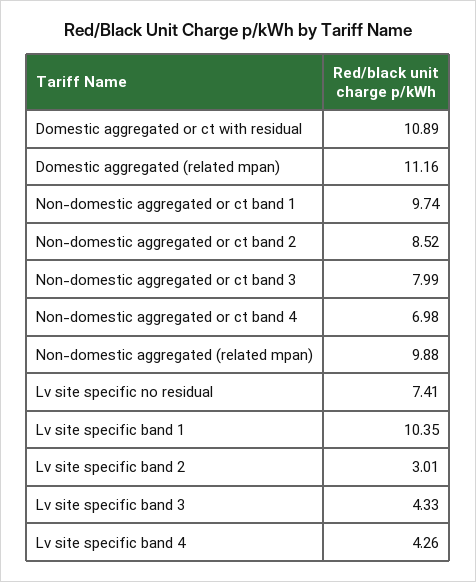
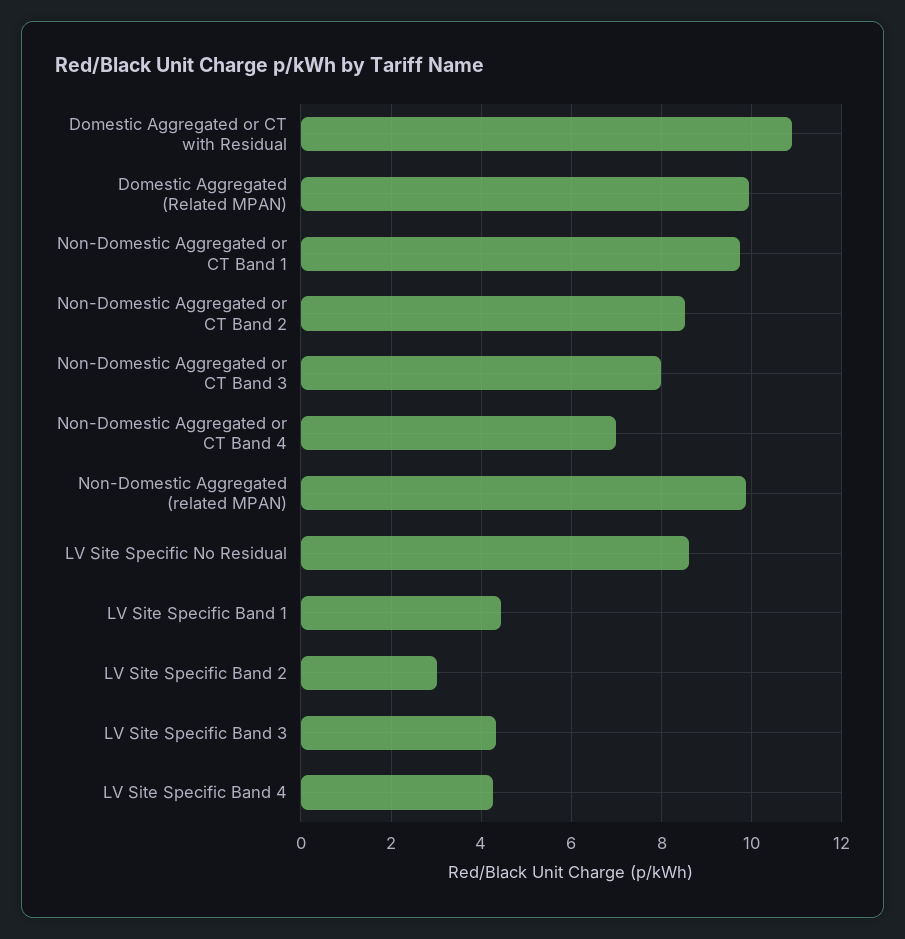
Domestic aggregated (related mpan): 11.16 -> 10
Lv site specific no residual: 7.41 -> 8.6
Lv site specific band 1: 10.35 -> 4.4

